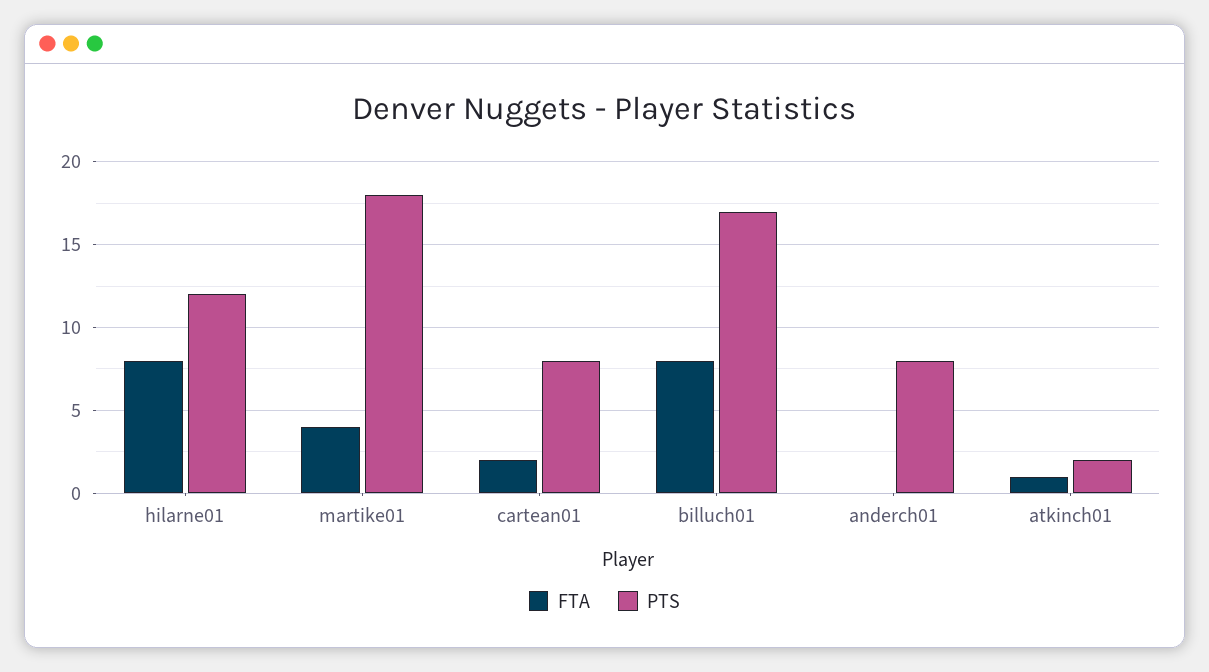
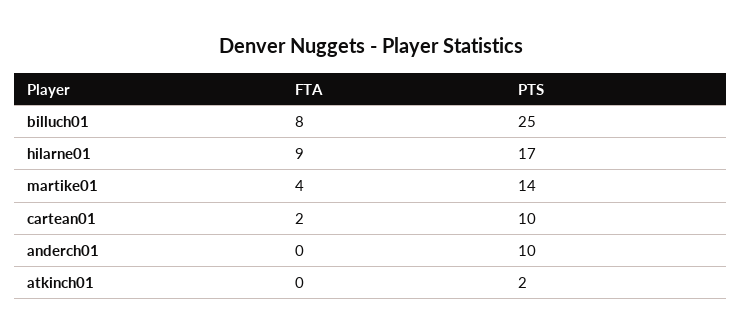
FTA, hilarne01: 8 -> 9
PTS, hilarne01: 12 -> 17
PTS, martike01: 18 -> 14
PTS, cartean01: 8 -> 10
PTS, billuch01: 17 -> 25
PTS, anderch01: 8 -> 10
FTA, atkinch01: 1 -> 0

